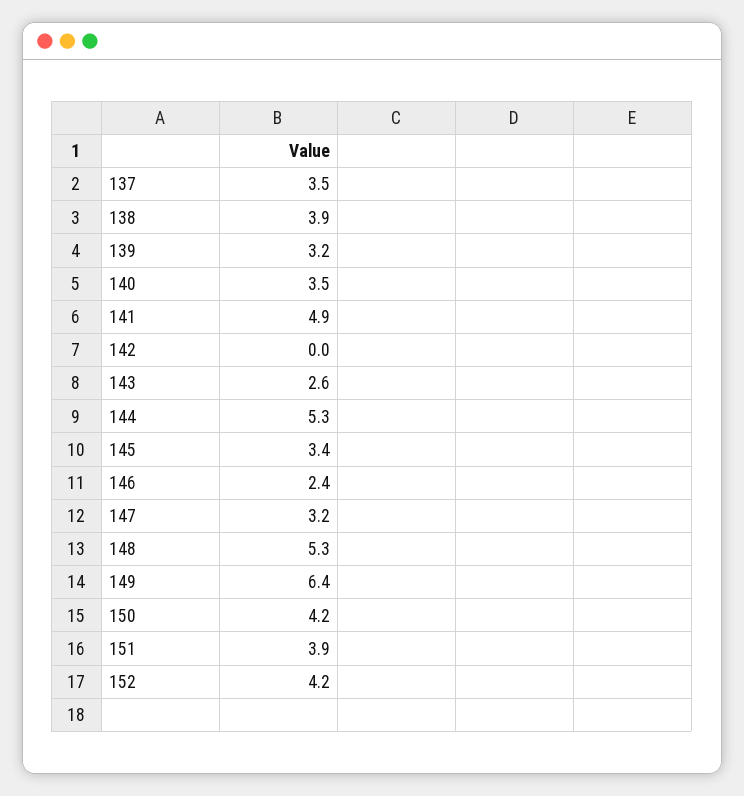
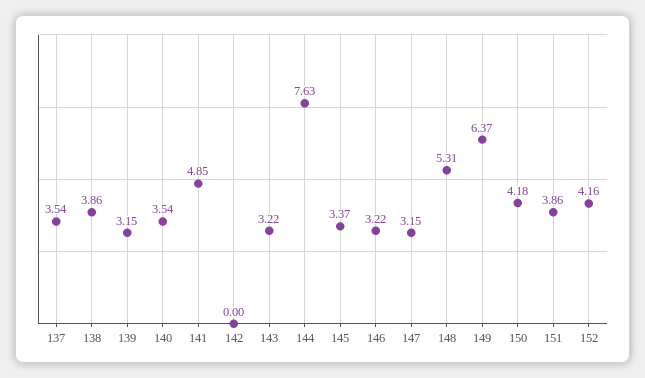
143: 2.6 -> 3.22
144: 5.3 -> 7.63
146: 2.4 -> 3.22

